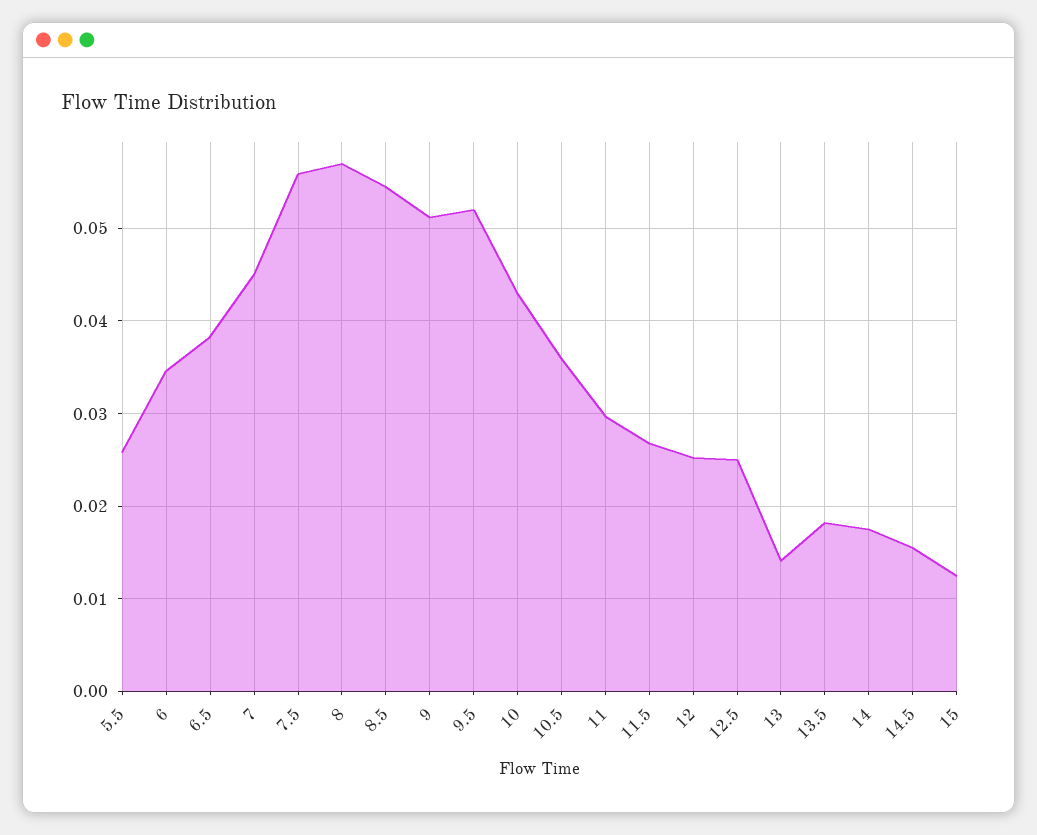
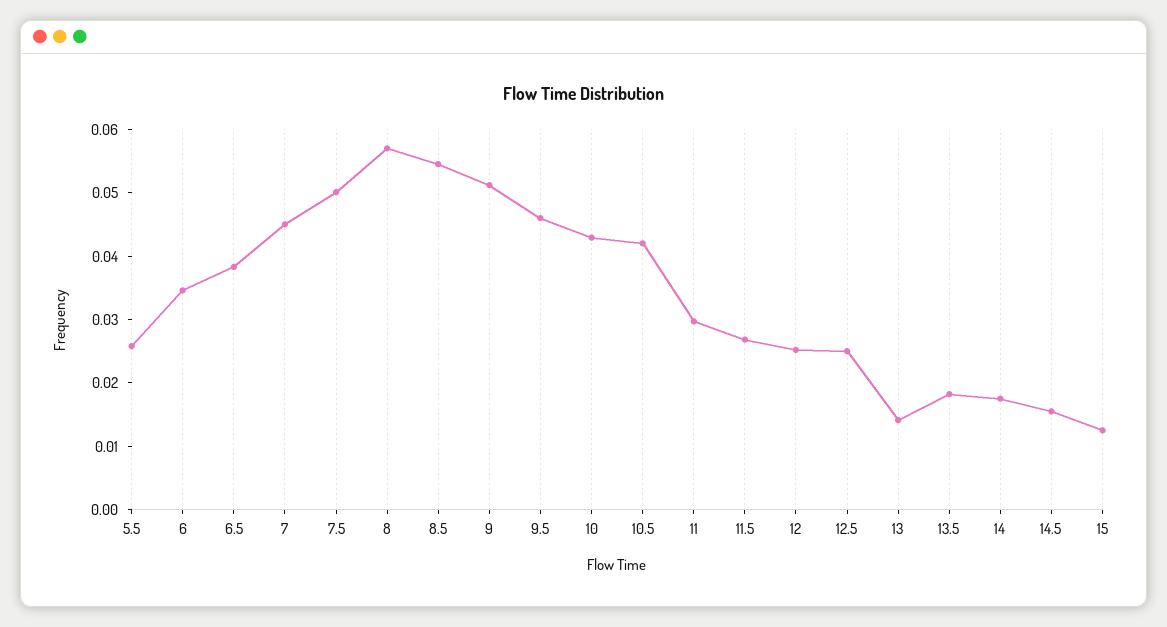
7.5: 0.056 -> 0.05
9.5: 0.052 -> 0.046
10.5: 0.036 -> 0.042

